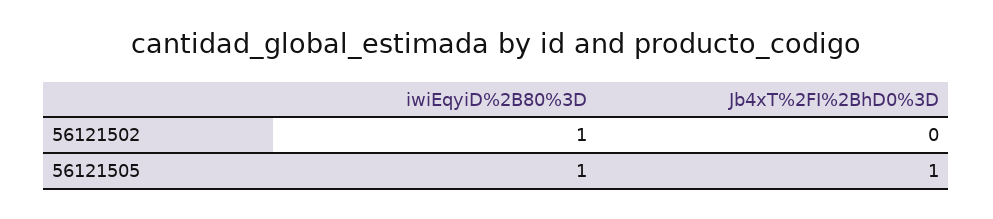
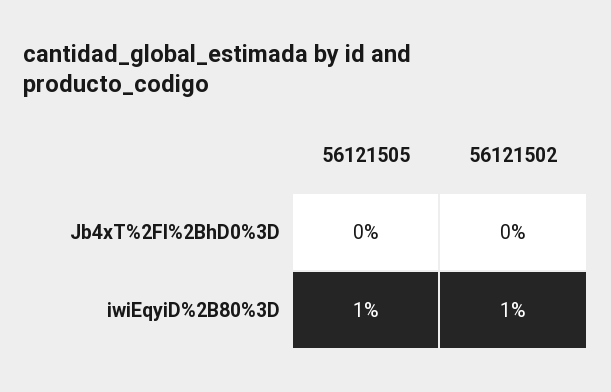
Jb4xT%2FI%2BhD0%3D, 56121505: 1 -> 0

